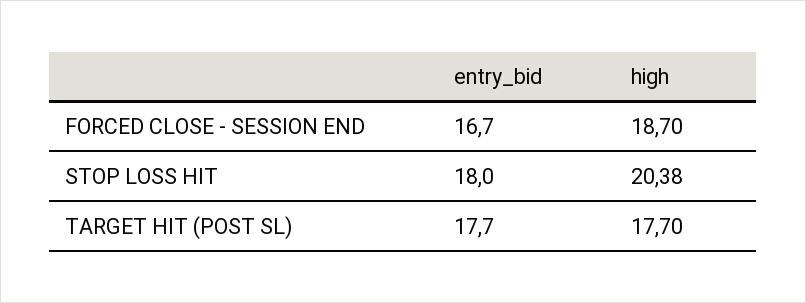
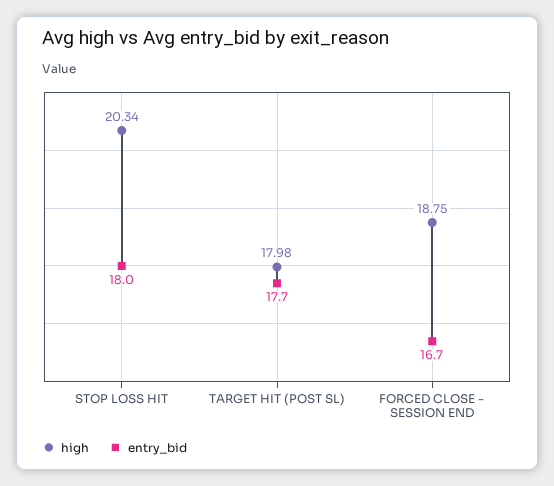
high, FORCED CLOSE - SESSION END: 18.7 -> 18.75
high, STOP LOSS HIT: 20.38 -> 20.34
high, TARGET HIT (POST SL): 17.7 -> 17.98

